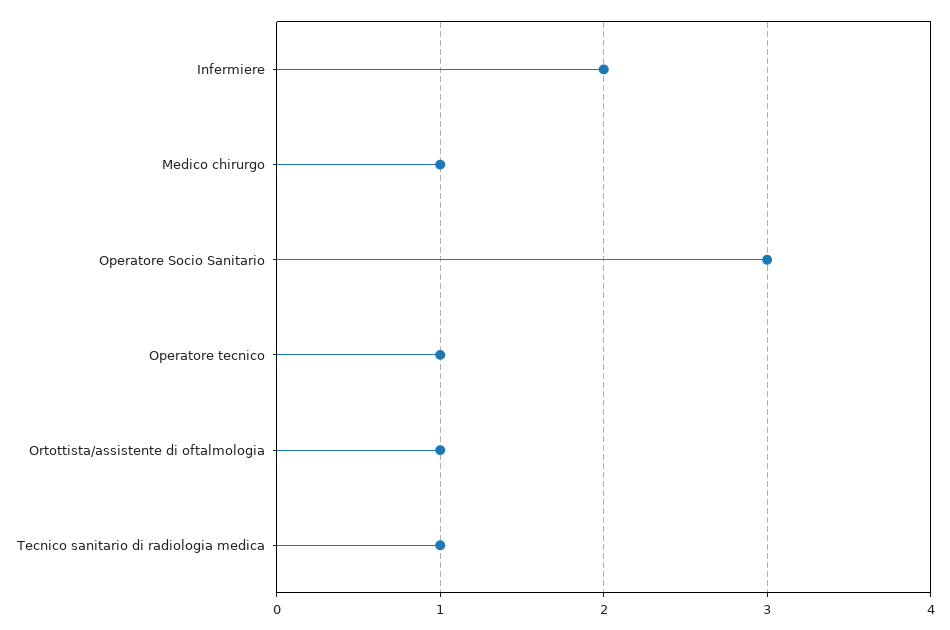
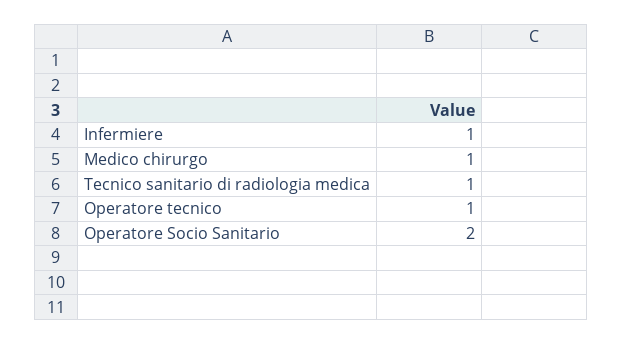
Infermiere: 2 -> 1
Operatore Socio Sanitario: 3 -> 2
Ortottista/assistente di oftalmologia: 1 -> none

